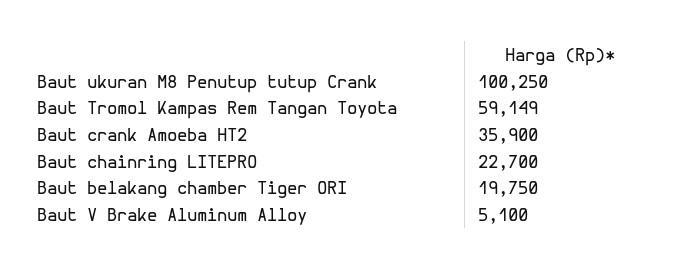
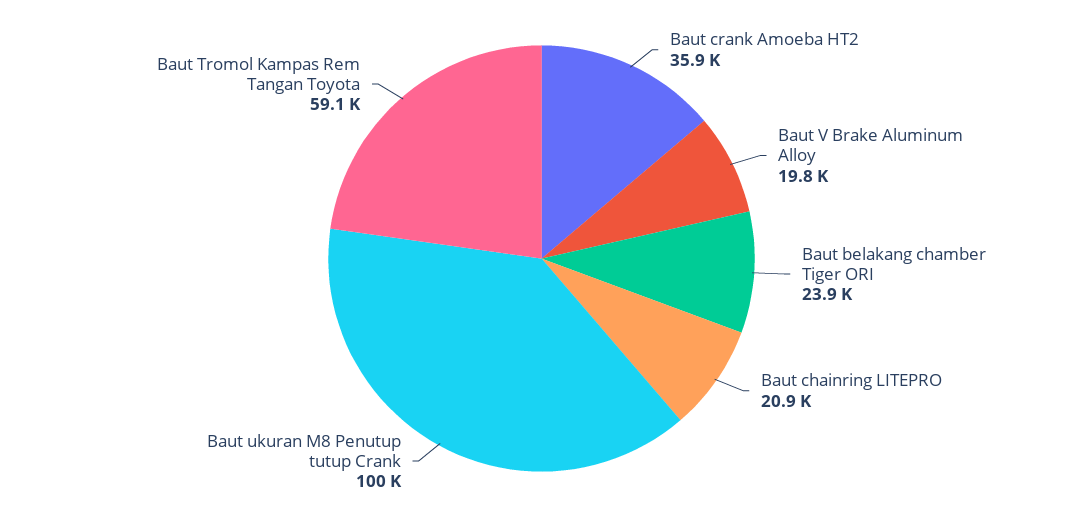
Baut chainring LITEPRO: 22700 -> 20900
Baut belakang chamber Tiger ORI: 19750 -> 23900
Baut V Brake Aluminum Alloy: 5100 -> 19800

